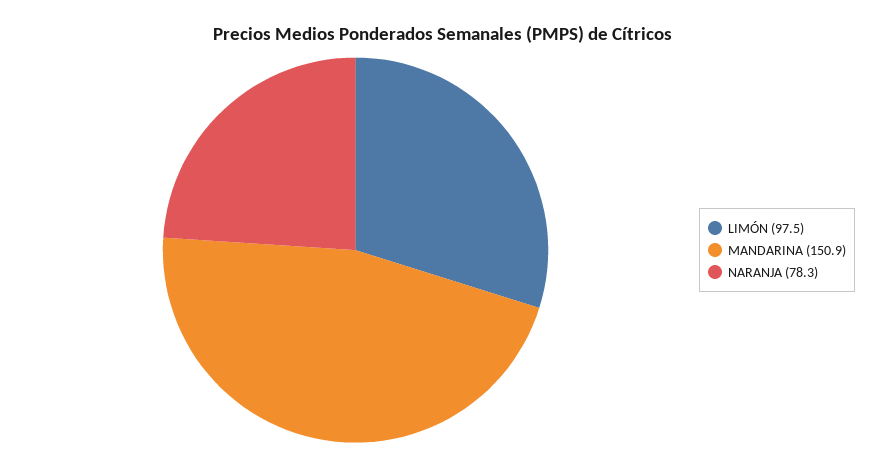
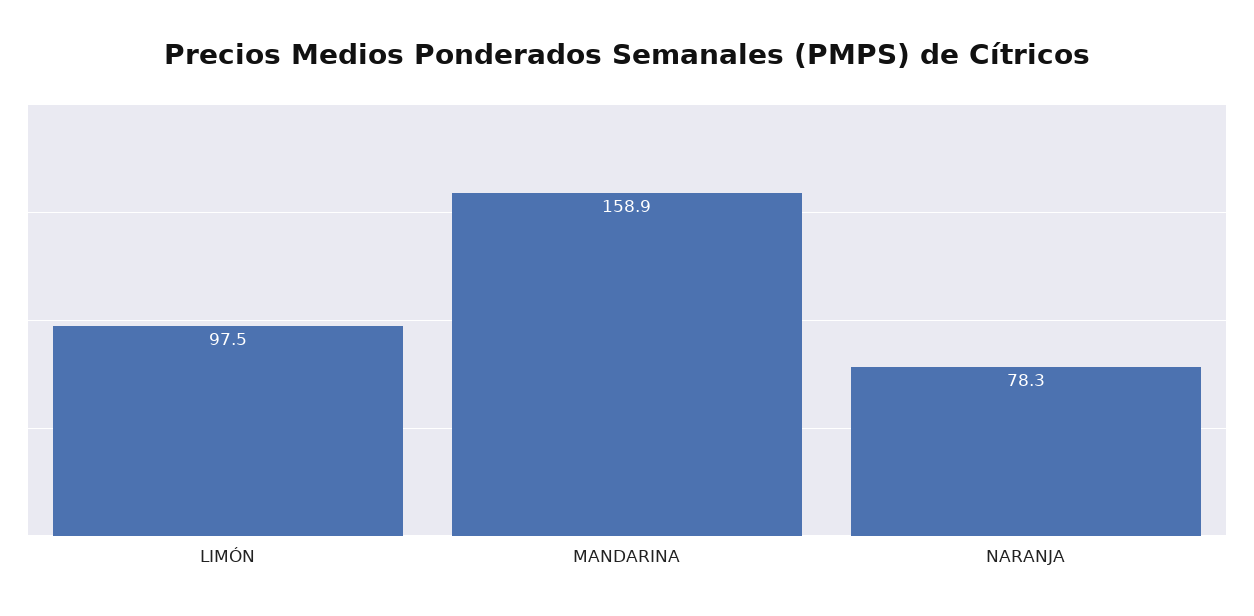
MANDARINA: 150.9 -> 158.9

